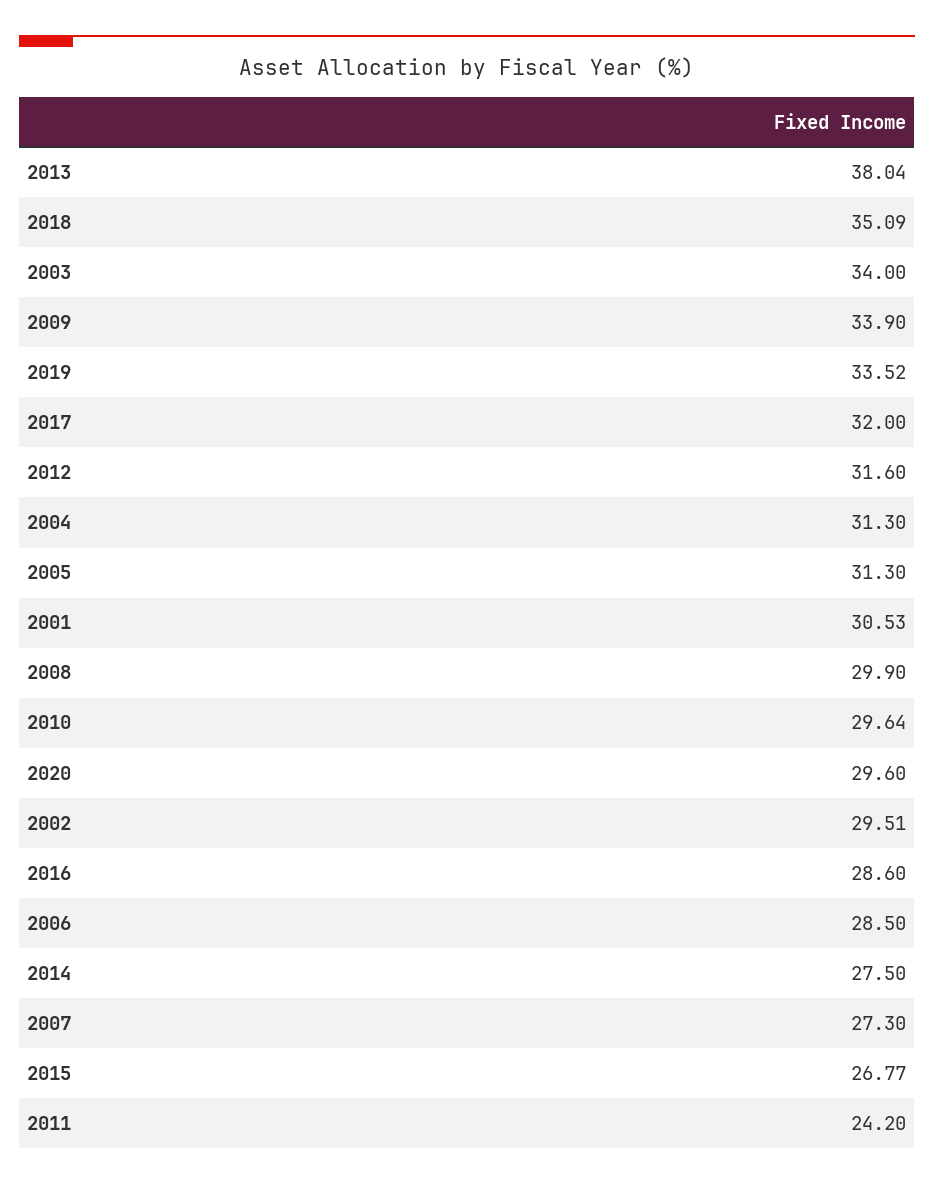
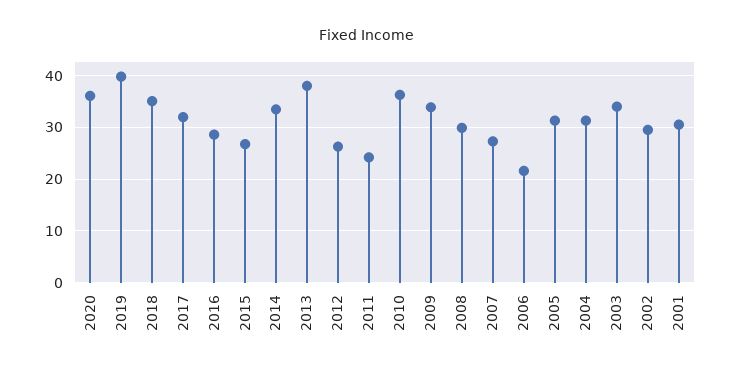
2019: 33.52 -> 40
2012: 31.6 -> 26
2010: 29.64 -> 36
2020: 29.6 -> 36
2006: 28.5 -> 22
2014: 27.5 -> 34

